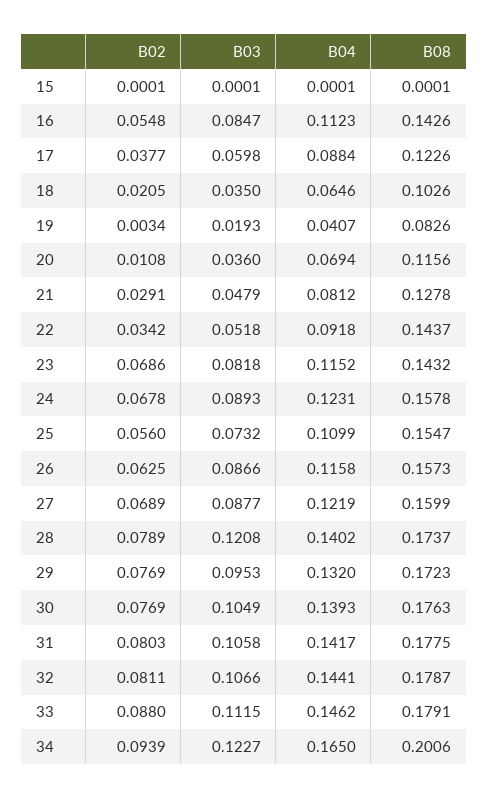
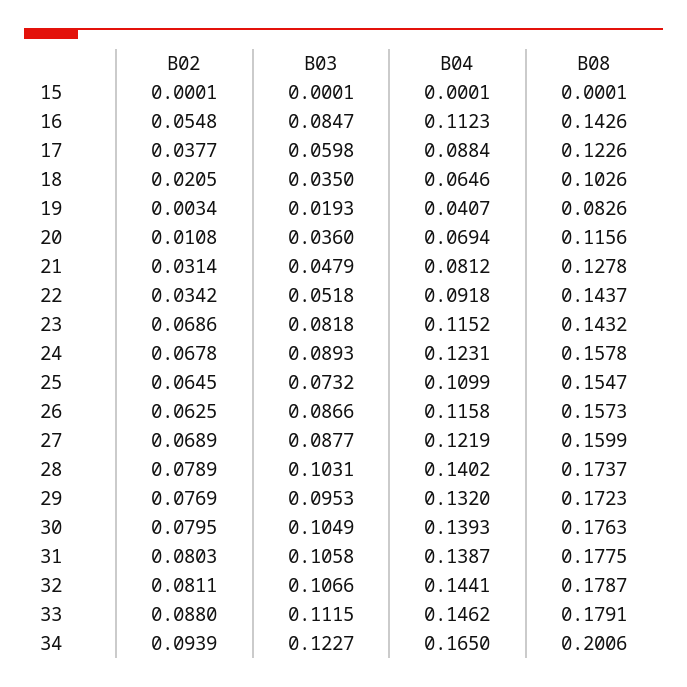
B02, 21: 0.0291 -> 0.0314
B02, 25: 0.056 -> 0.0645
B03, 28: 0.1208 -> 0.1031
B02, 30: 0.0769 -> 0.0795
B04, 31: 0.1417 -> 0.1387

